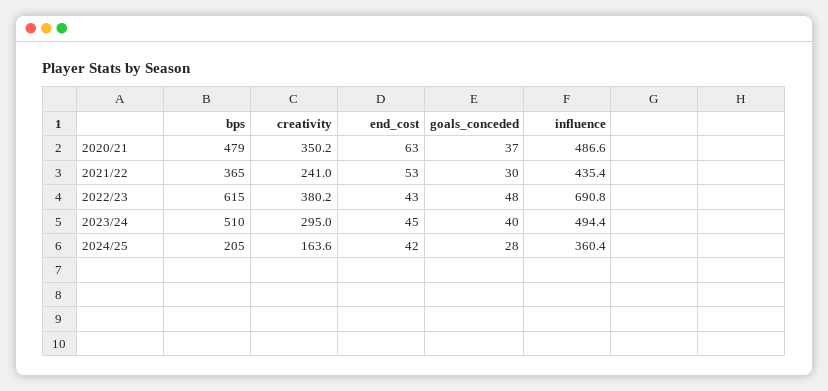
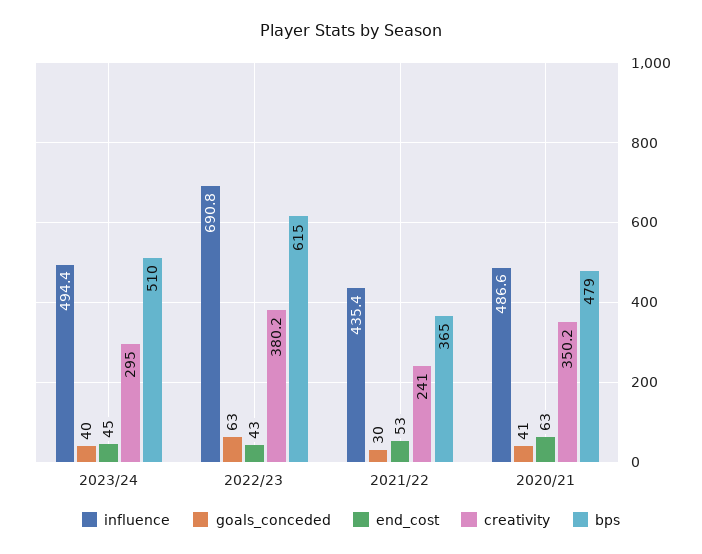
goals_conceded, 2020/21: 37 -> 41
goals_conceded, 2022/23: 48 -> 63
bps, 2024/25: 205 -> none
creativity, 2024/25: 163.6 -> none
end_cost, 2024/25: 42 -> none
goals_conceded, 2024/25: 28 -> none
influence, 2024/25: 360.4 -> none

